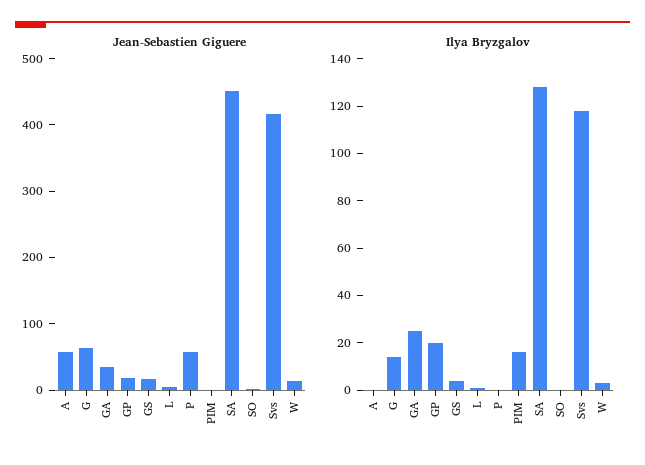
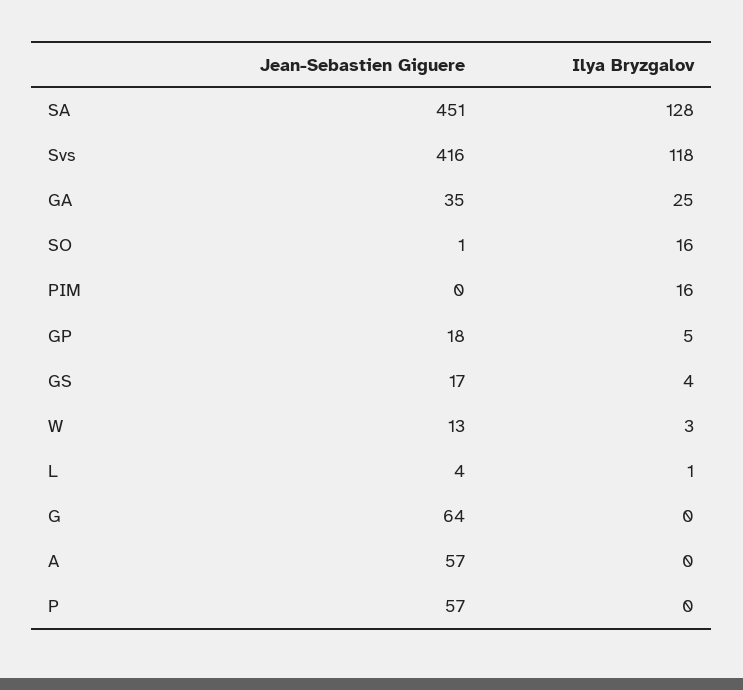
Ilya Bryzgalov, G: 15 -> 0
Ilya Bryzgalov, GP: 20 -> 5
Ilya Bryzgalov, SO: 0 -> 16

